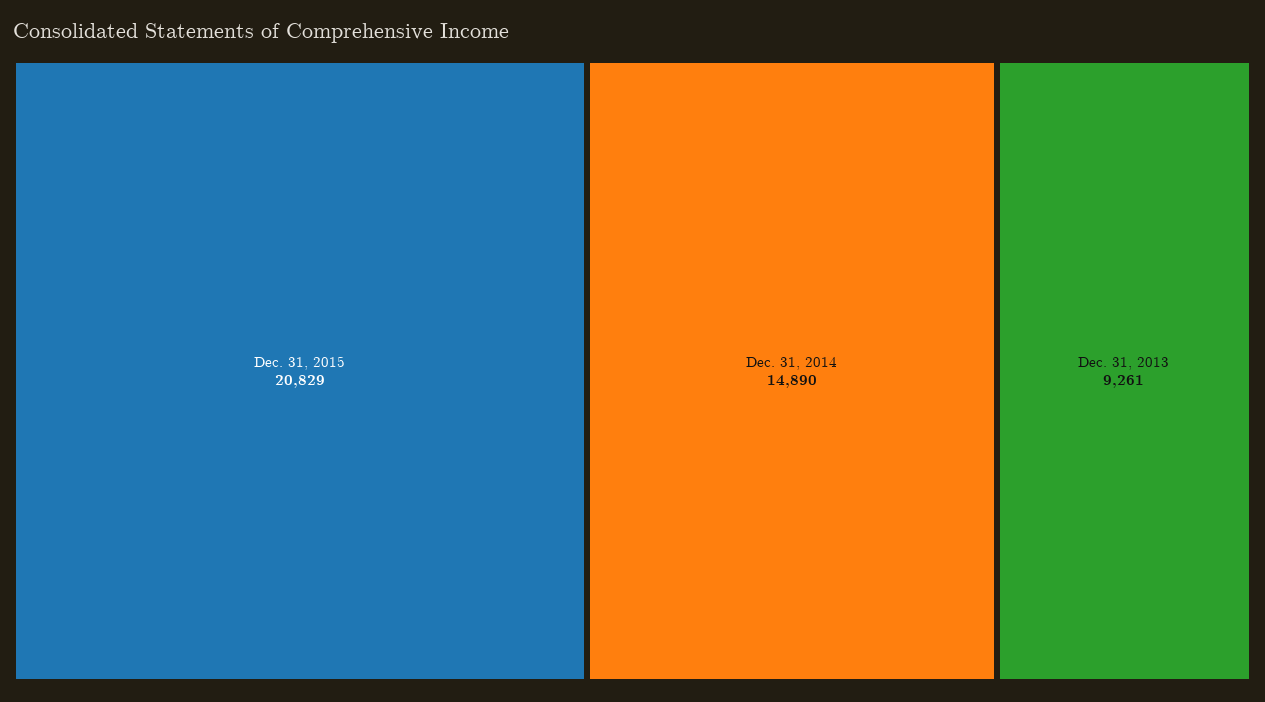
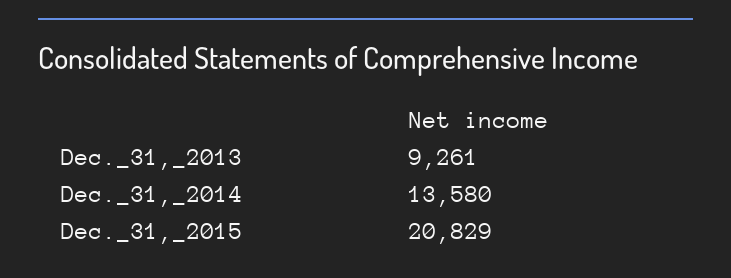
Dec. 31, 2014: 14890 -> 13580

